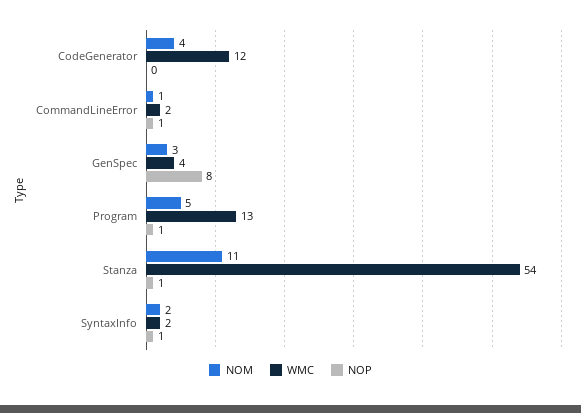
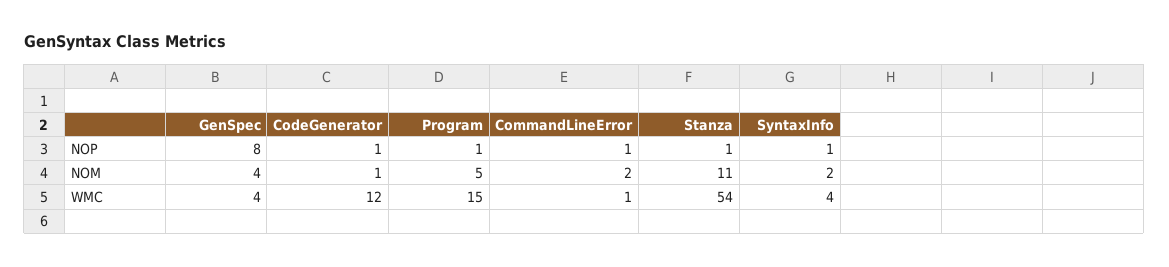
NOM, CodeGenerator: 4 -> 1
NOP, CodeGenerator: 0 -> 1
NOM, CommandLineError: 1 -> 2
WMC, CommandLineError: 2 -> 1
NOM, GenSpec: 3 -> 4
WMC, Program: 13 -> 15
WMC, SyntaxInfo: 2 -> 4

